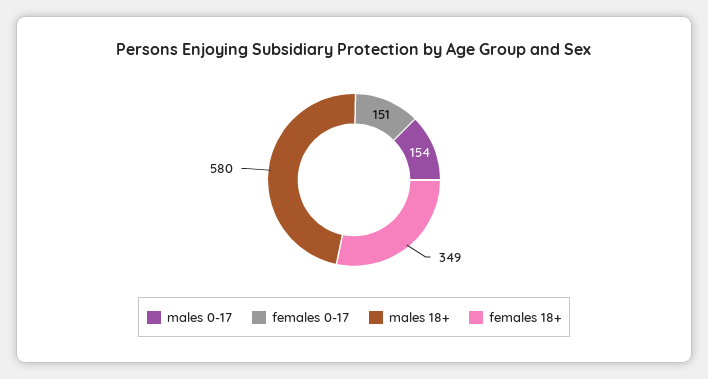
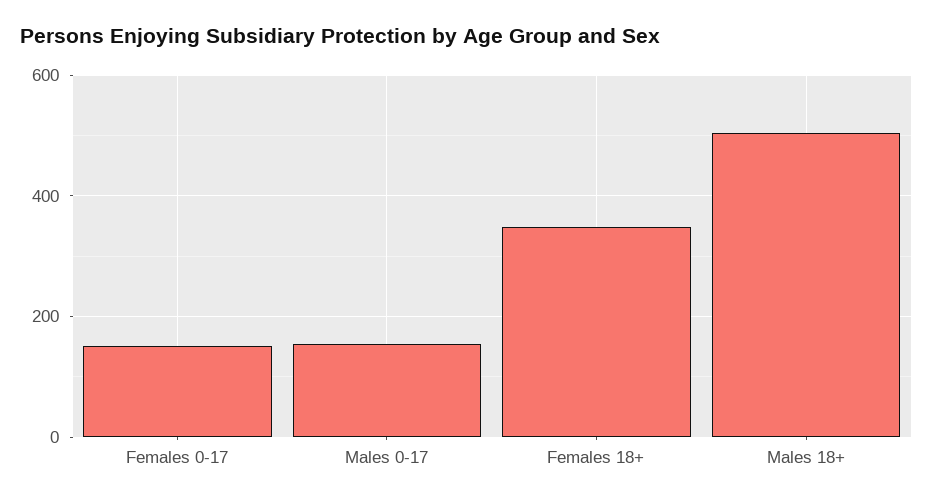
males 18+: 580 -> 500

